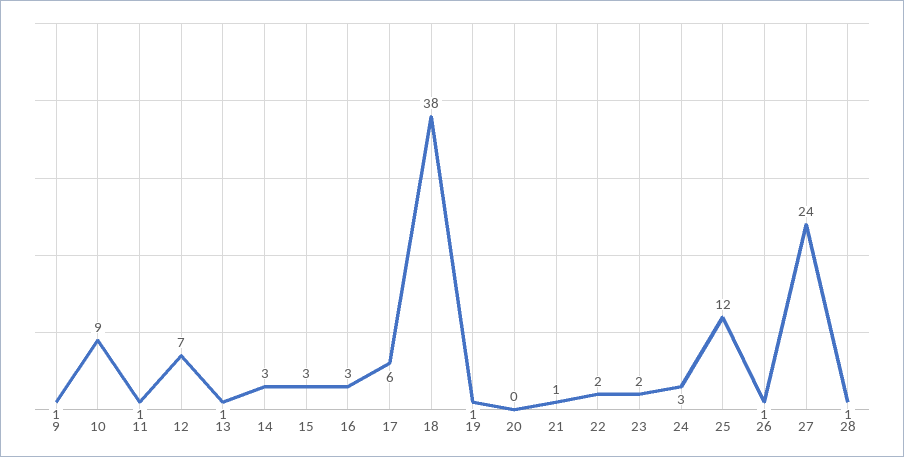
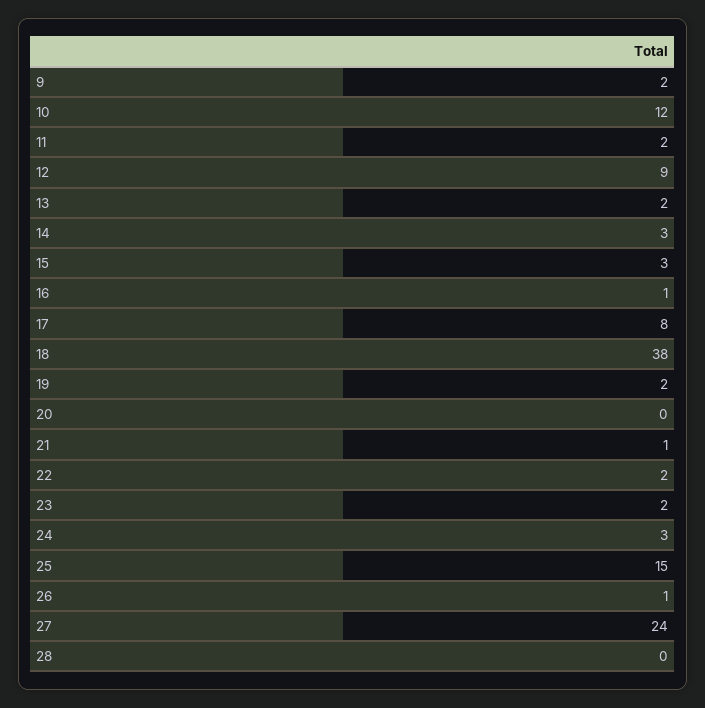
9: 1 -> 2
10: 9 -> 12
11: 1 -> 2
12: 7 -> 9
13: 1 -> 2
16: 3 -> 1
17: 6 -> 8
19: 1 -> 2
25: 12 -> 15
28: 1 -> 0

